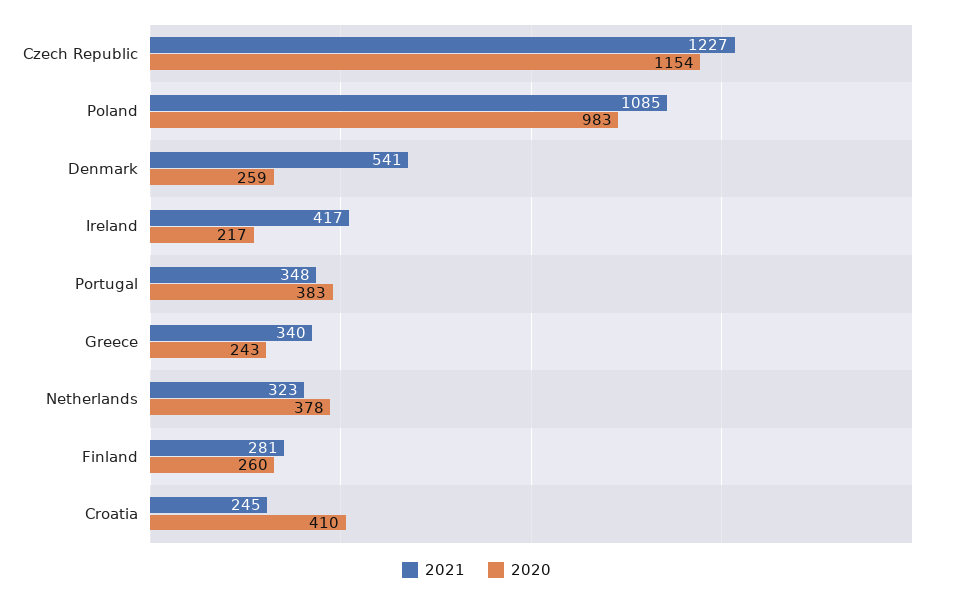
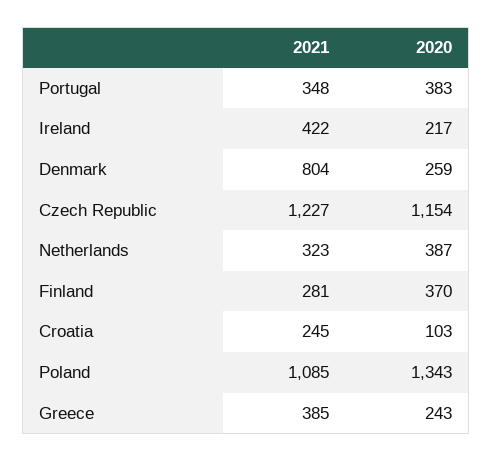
2020, Poland: 983 -> 1343
2021, Denmark: 541 -> 804
2021, Ireland: 417 -> 422
2021, Greece: 340 -> 385
2020, Netherlands: 378 -> 387
2020, Finland: 260 -> 370
2020, Croatia: 410 -> 103

